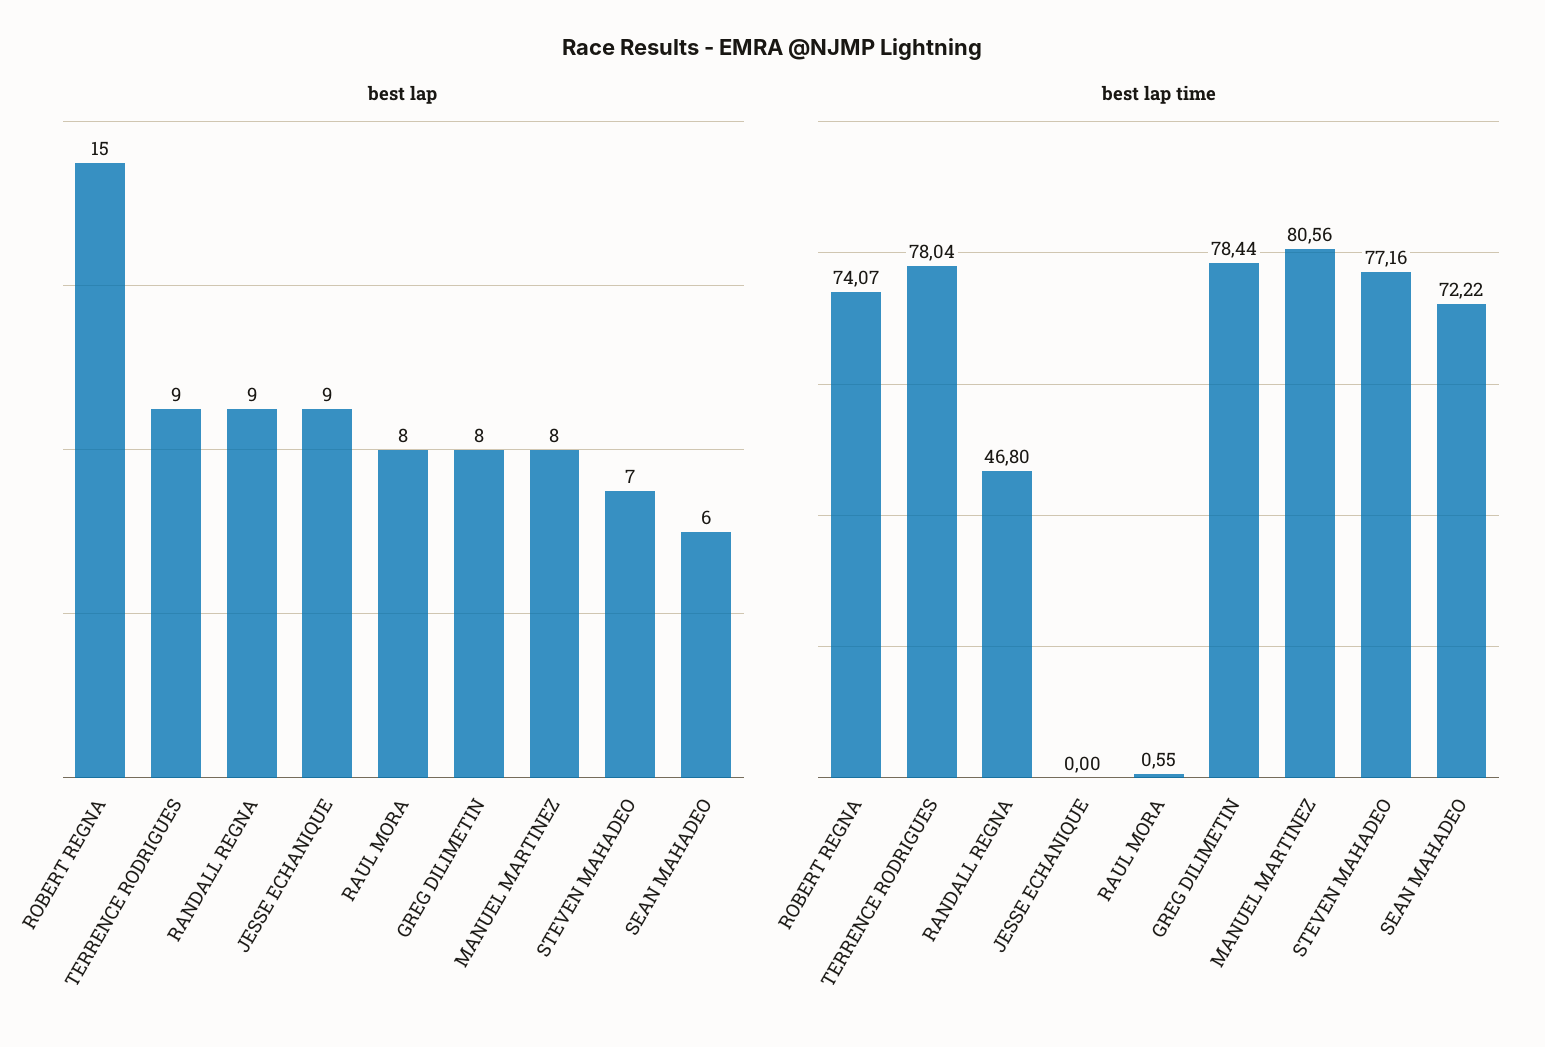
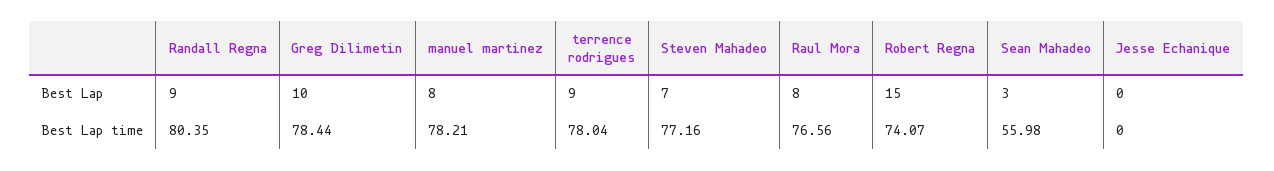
best lap, JESSE ECHANIQUE: 9 -> 0
best lap, GREG DILIMETIN: 8 -> 10
best lap, SEAN MAHADEO: 6 -> 3
best lap time, RANDALL REGNA: 46.8 -> 80.35
best lap time, RAUL MORA: 0.55 -> 76.56
best lap time, MANUEL MARTINEZ: 80.56 -> 78.21
best lap time, SEAN MAHADEO: 72.22 -> 55.98

